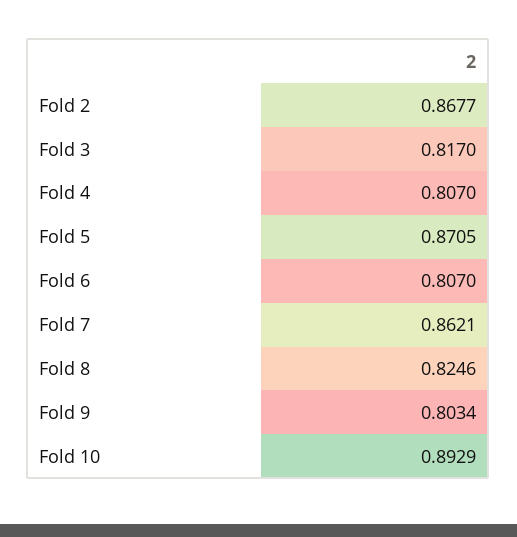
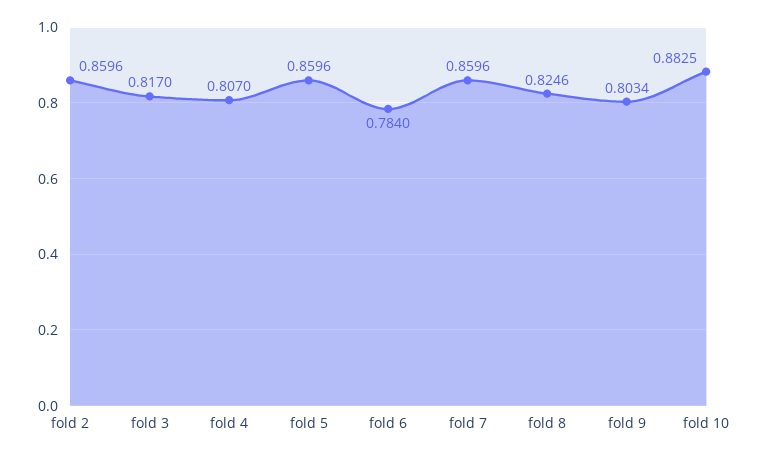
Fold 2: 0.8677 -> 0.8596
Fold 5: 0.8705 -> 0.8596
Fold 6: 0.807 -> 0.784
Fold 7: 0.8621 -> 0.8596
Fold 10: 0.8929 -> 0.8825

